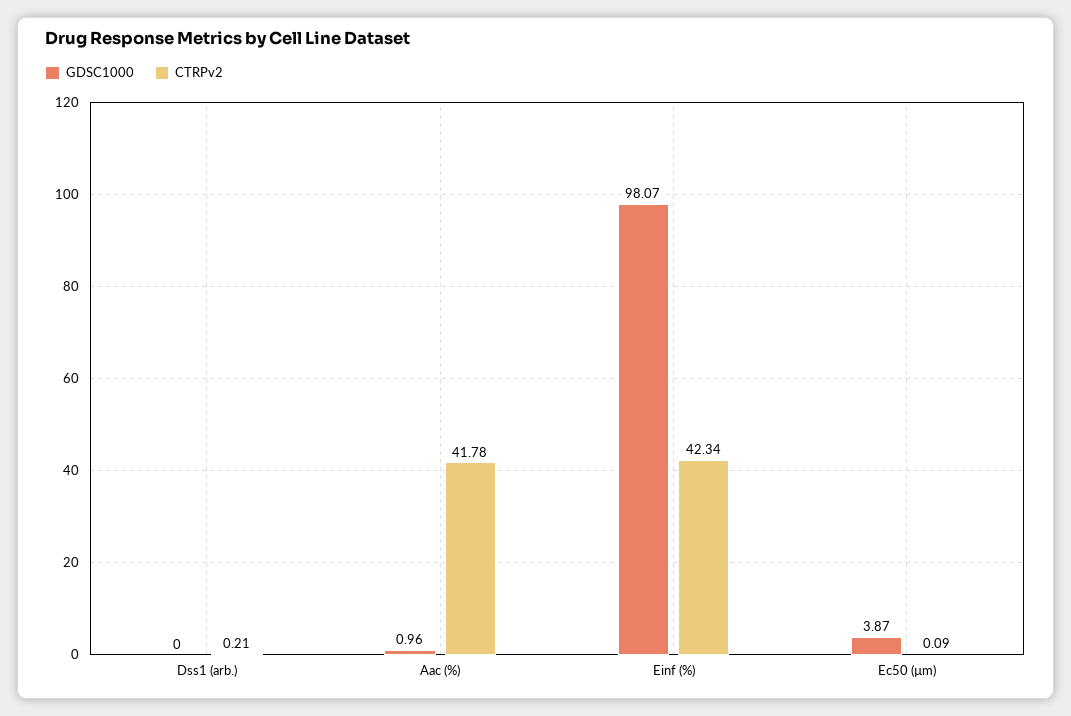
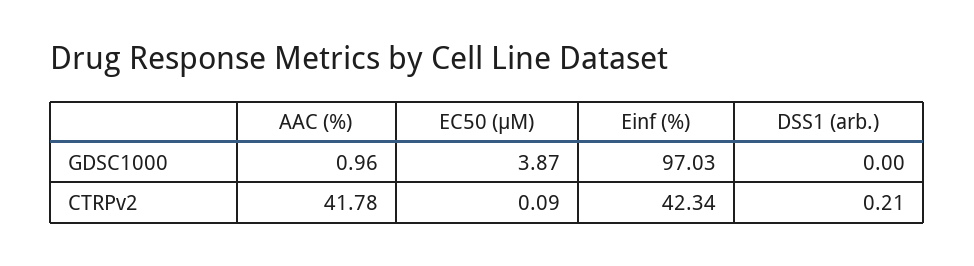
GDSC1000, Einf (%): 98.07 -> 97.03

